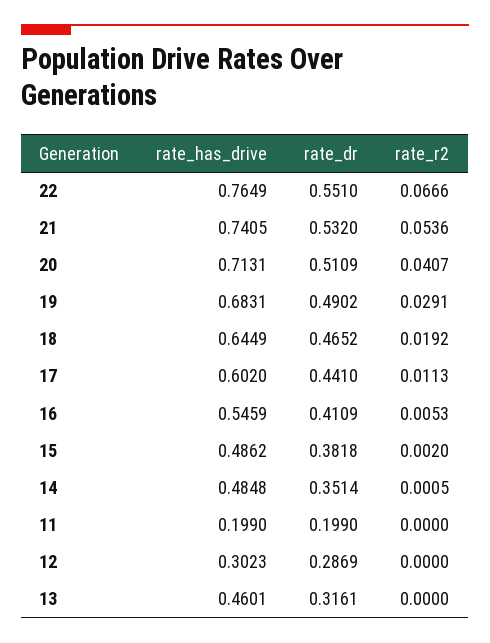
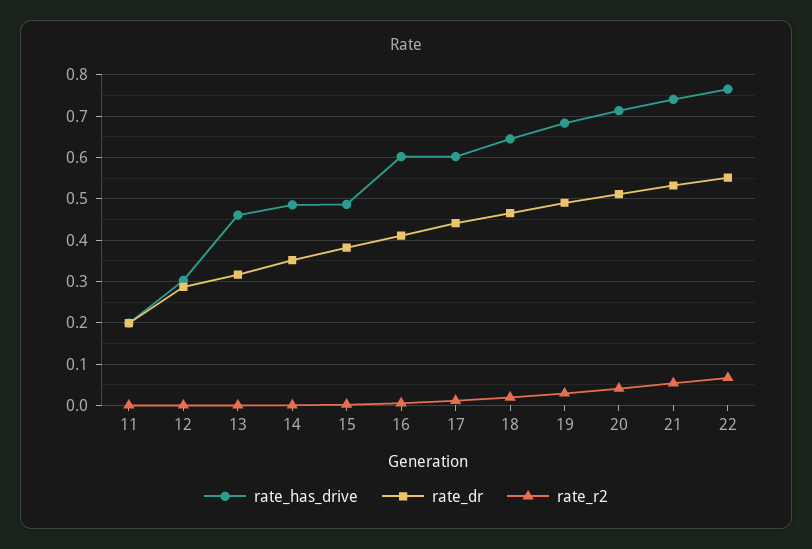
rate_has_drive, 16: 0.5459 -> 0.6

